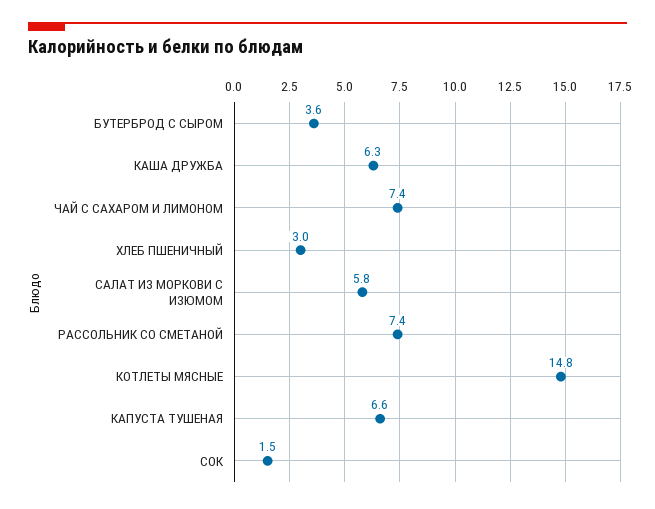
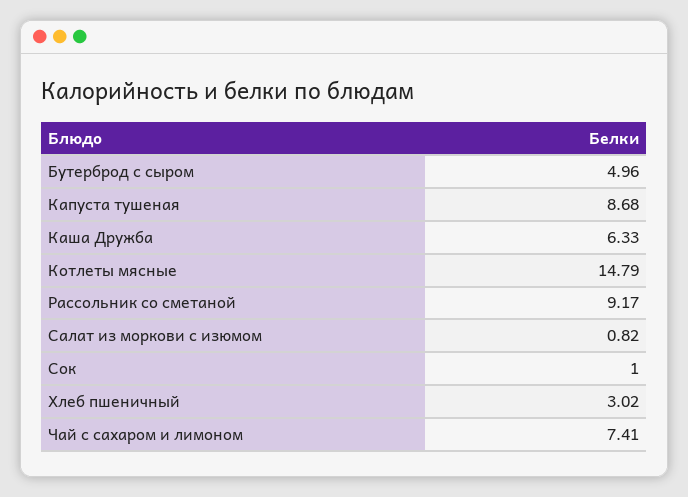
БУТЕРБРОД С СЫРОМ: 3.6 -> 4.96
САЛАТ ИЗ МОРКОВИ С ИЗЮМОМ: 5.8 -> 0.82
РАССОЛЬНИК СО СМЕТАНОЙ: 7.4 -> 9.17
КАПУСТА ТУШЕНАЯ: 6.6 -> 8.68
СОК: 1.5 -> 1

